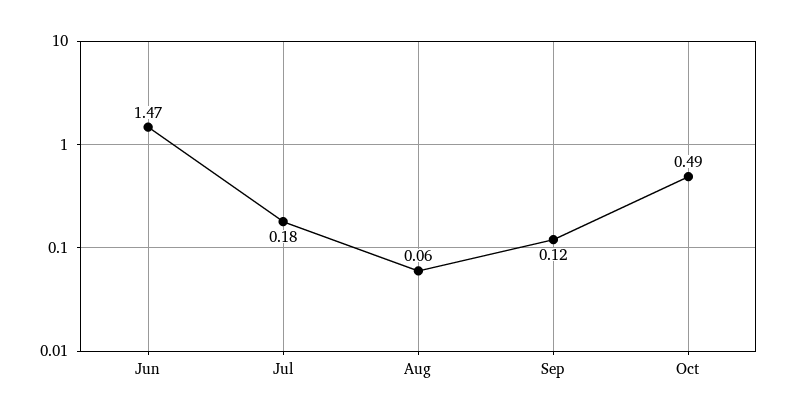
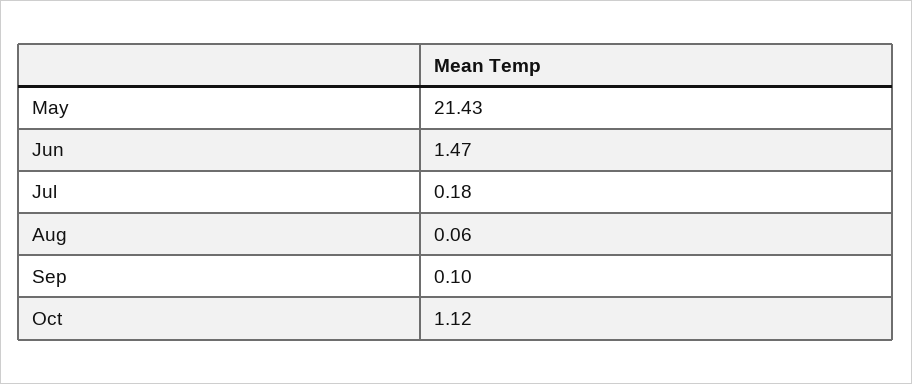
Sep: 0.12 -> 0.1
Oct: 0.49 -> 1.12
May: none -> 21.43

